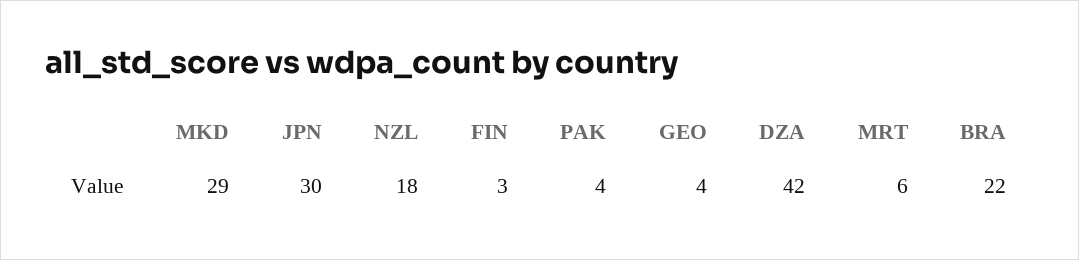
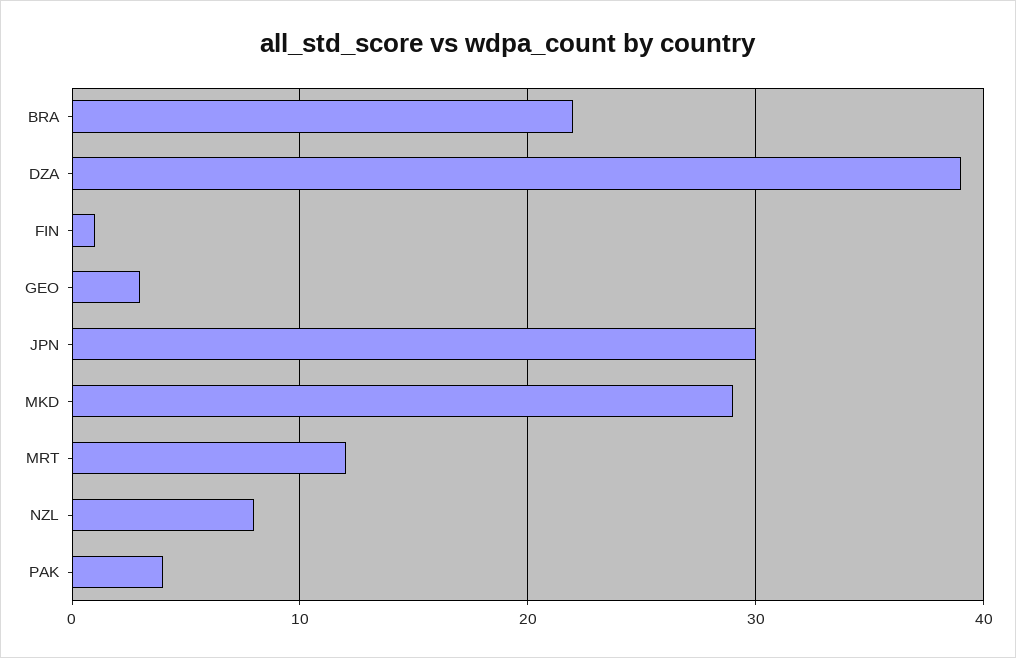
NZL: 18 -> 8
FIN: 3 -> 1
GEO: 4 -> 3
DZA: 42 -> 39
MRT: 6 -> 12

